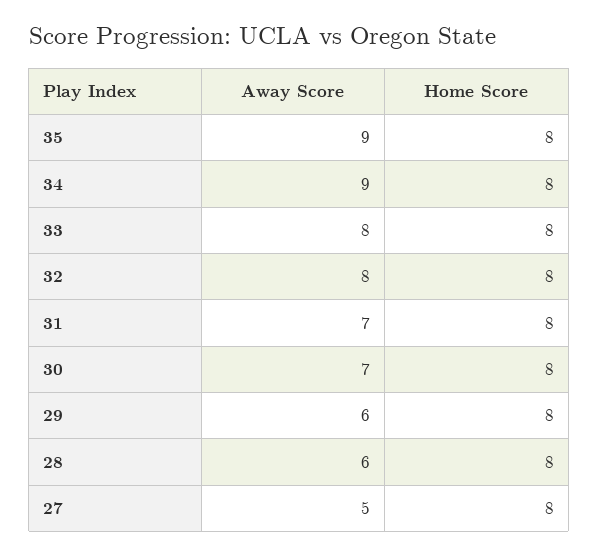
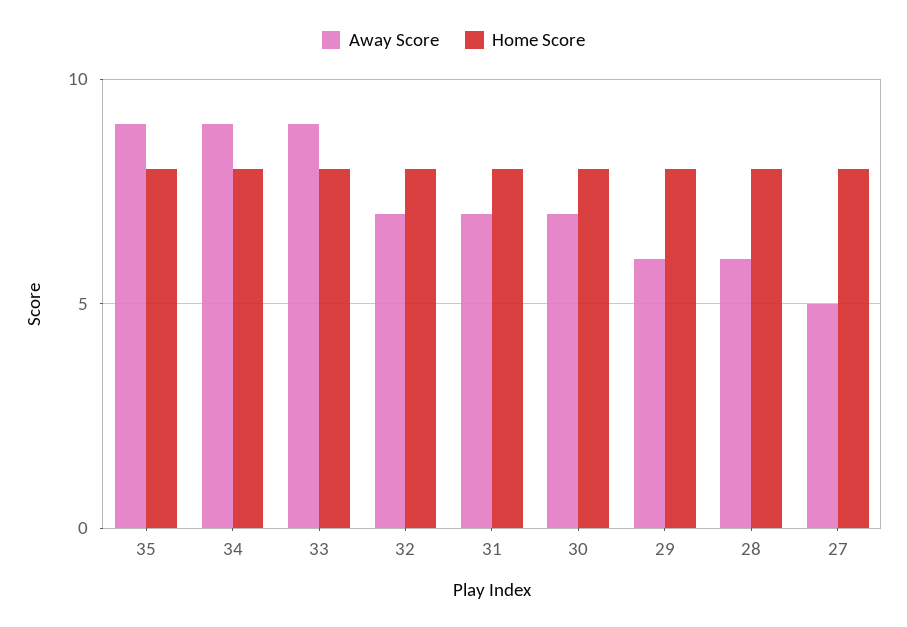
Away Score, 33: 8 -> 9
Away Score, 32: 8 -> 7

